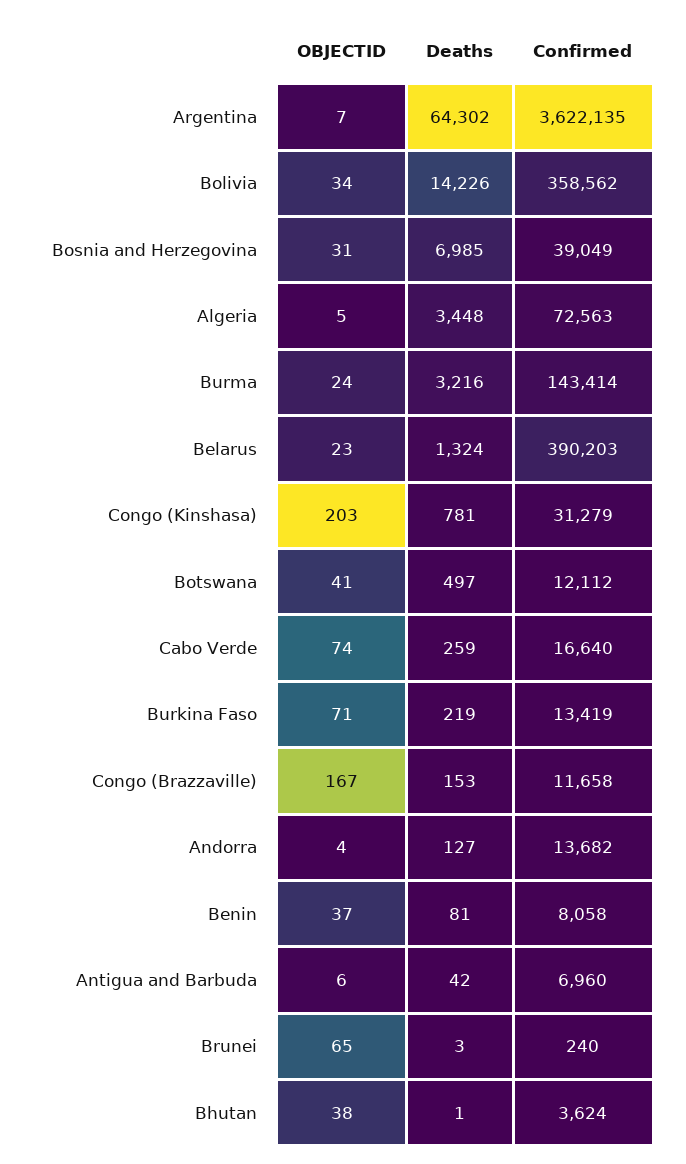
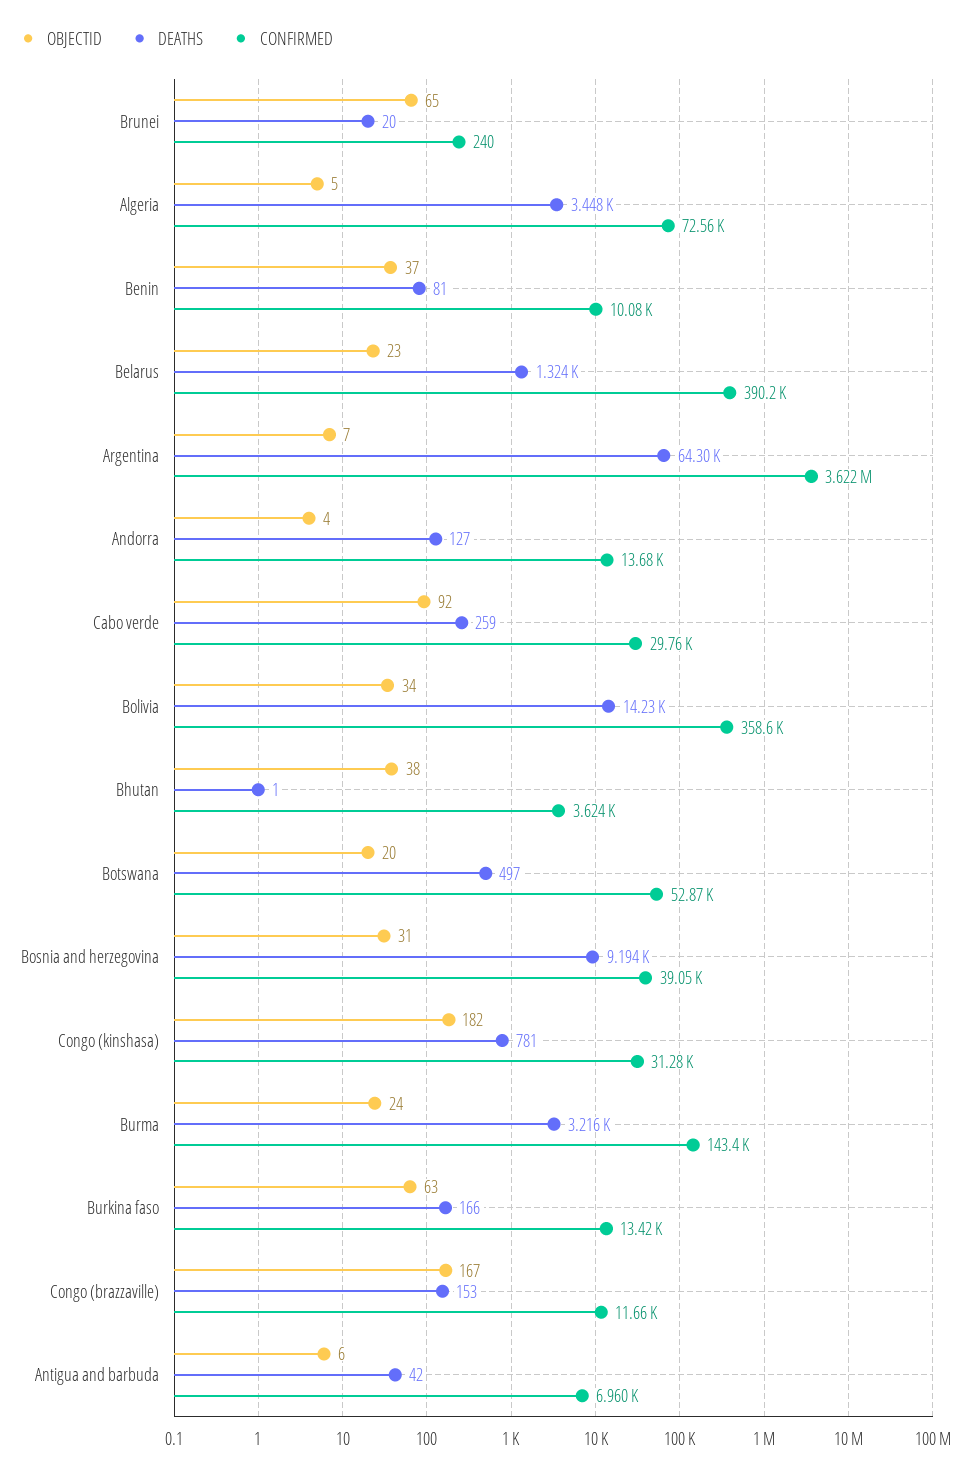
Deaths, Bosnia and Herzegovina: 6985 -> 9194
OBJECTID, Congo (Kinshasa): 203 -> 182
OBJECTID, Botswana: 41 -> 20
Confirmed, Botswana: 12112 -> 52870
OBJECTID, Cabo Verde: 74 -> 92
Confirmed, Cabo Verde: 16640 -> 29760
OBJECTID, Burkina Faso: 71 -> 63
Deaths, Burkina Faso: 219 -> 166
Confirmed, Benin: 8058 -> 10080
Deaths, Brunei: 3 -> 20

